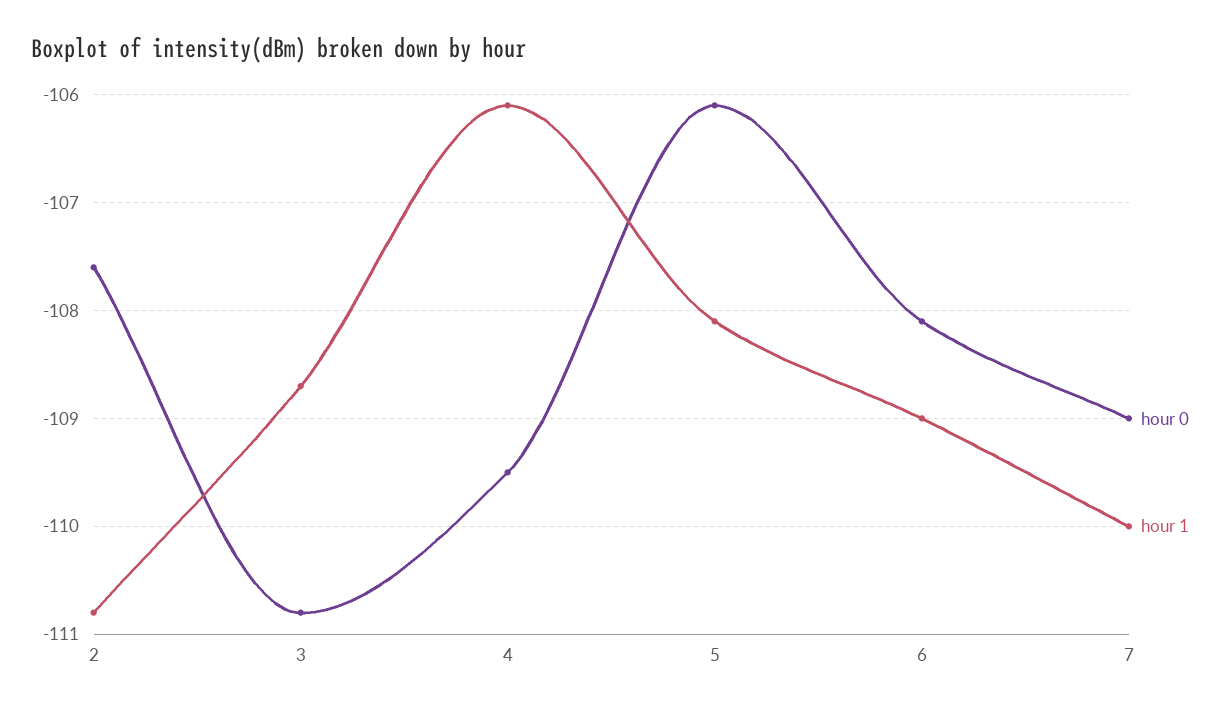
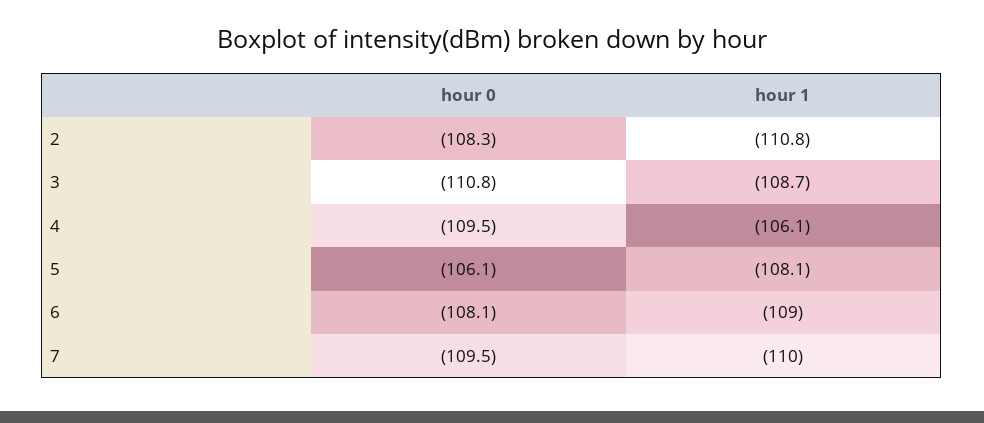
hour 0, 2: -107.6 -> -108.3
hour 0, 7: -109 -> -109.5

